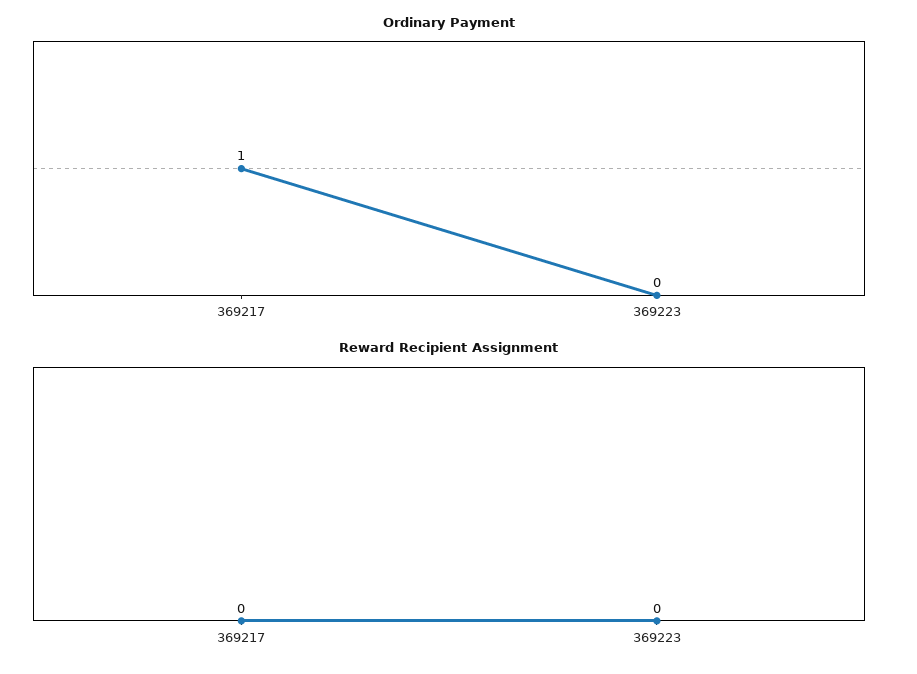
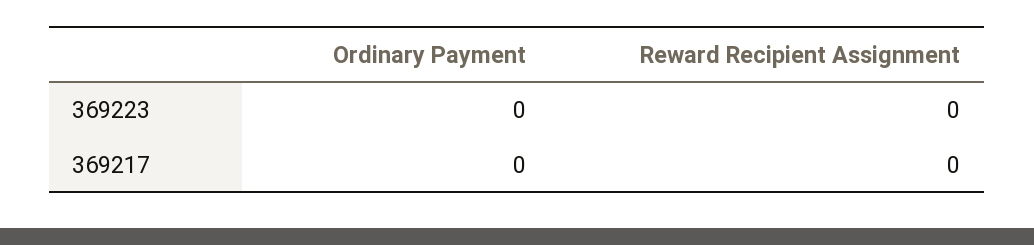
Ordinary Payment, 369217: 1 -> 0

